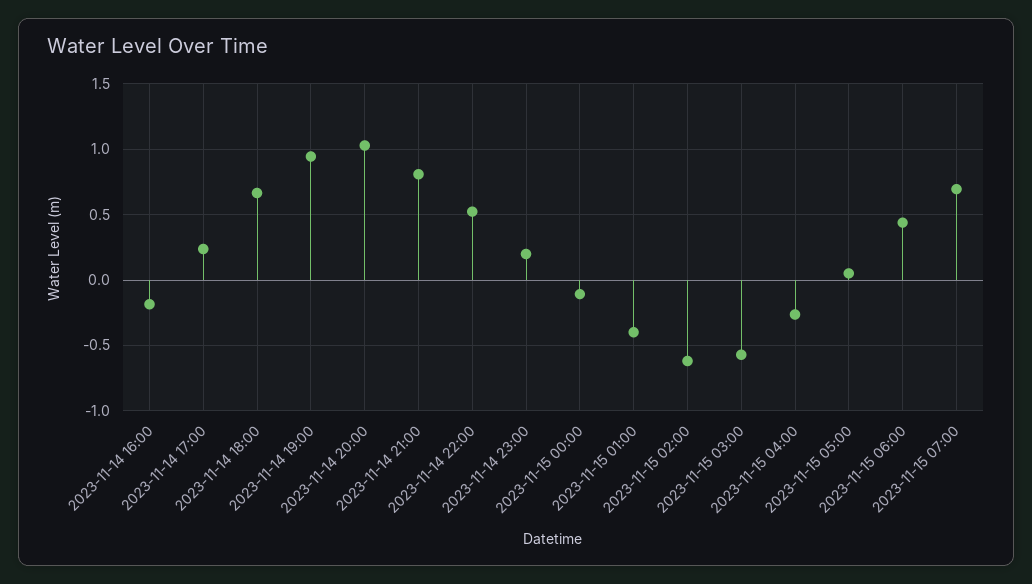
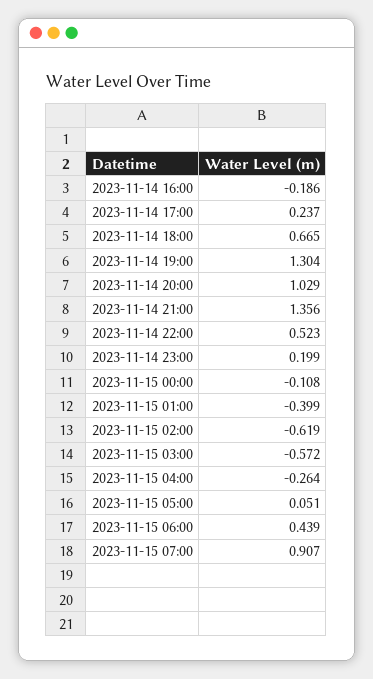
2023-11-14 19:00: 0.95 -> 1.304
2023-11-14 21:00: 0.8 -> 1.356
2023-11-15 07:00: 0.7 -> 0.907

